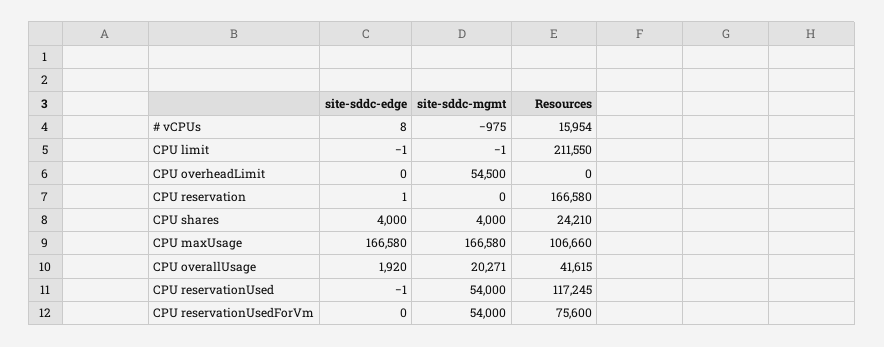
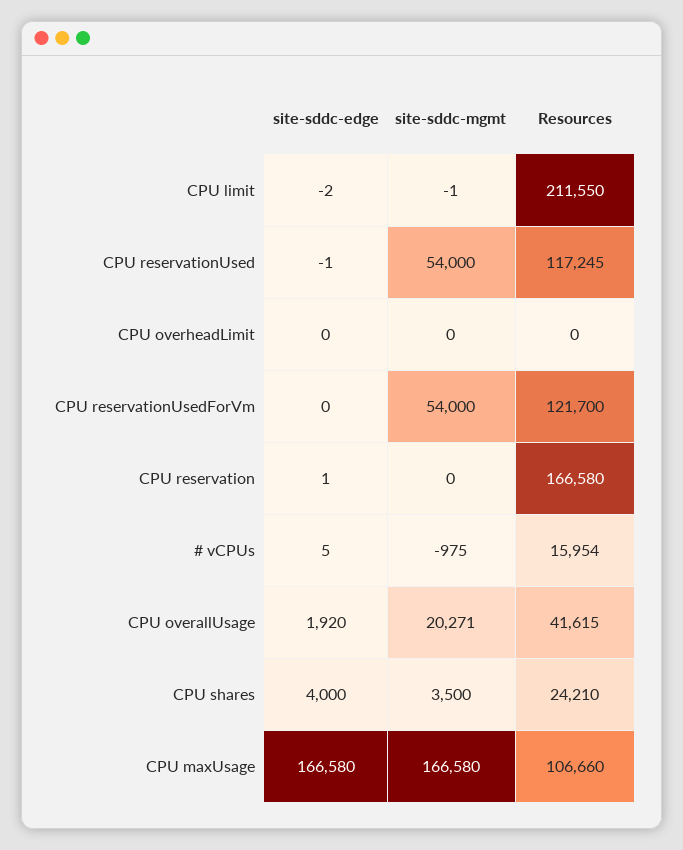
site-sddc-edge, # vCPUs: 8 -> 5
site-sddc-edge, CPU limit: -1 -> -2
site-sddc-mgmt, CPU overheadLimit: 54500 -> 0
site-sddc-mgmt, CPU shares: 4000 -> 3500
Resources, CPU reservationUsedForVm: 75600 -> 121700

